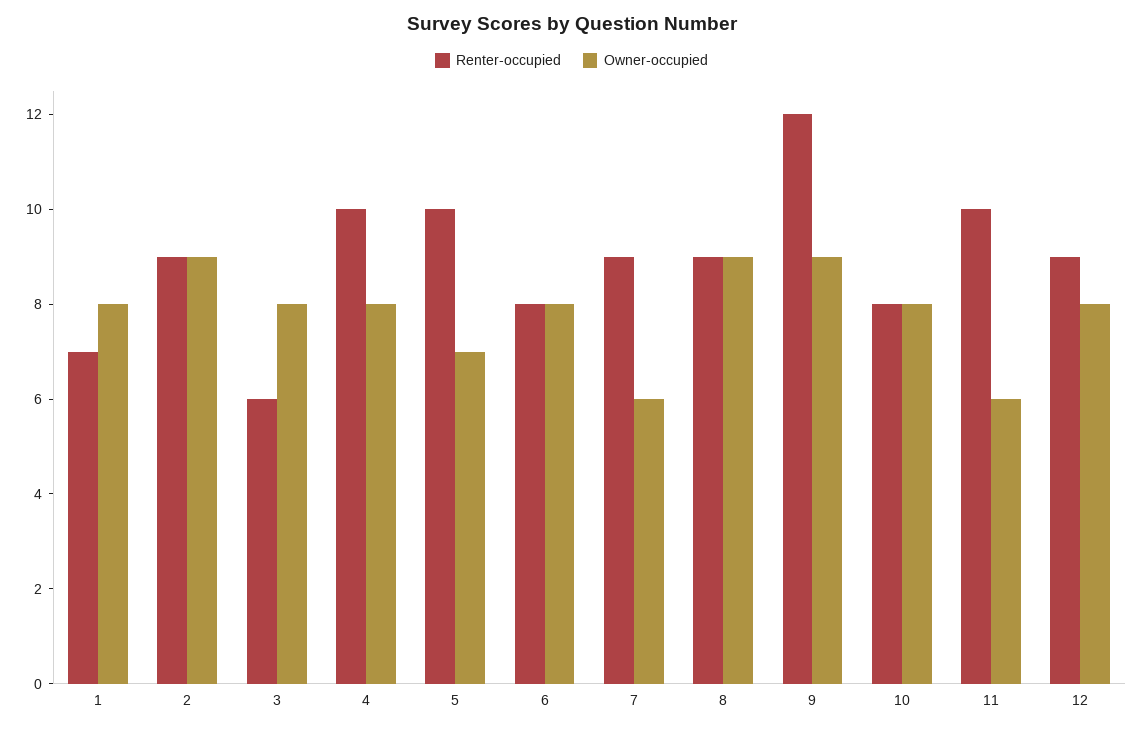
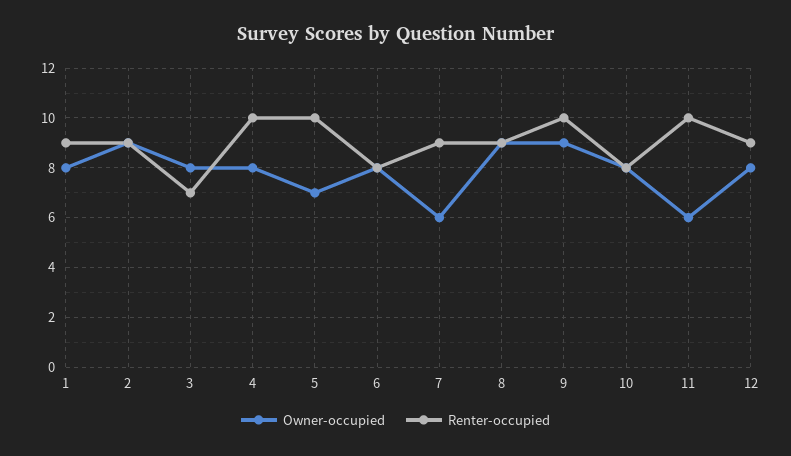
Renter-occupied, 1: 7 -> 9
Renter-occupied, 3: 6 -> 7
Renter-occupied, 9: 12 -> 10

